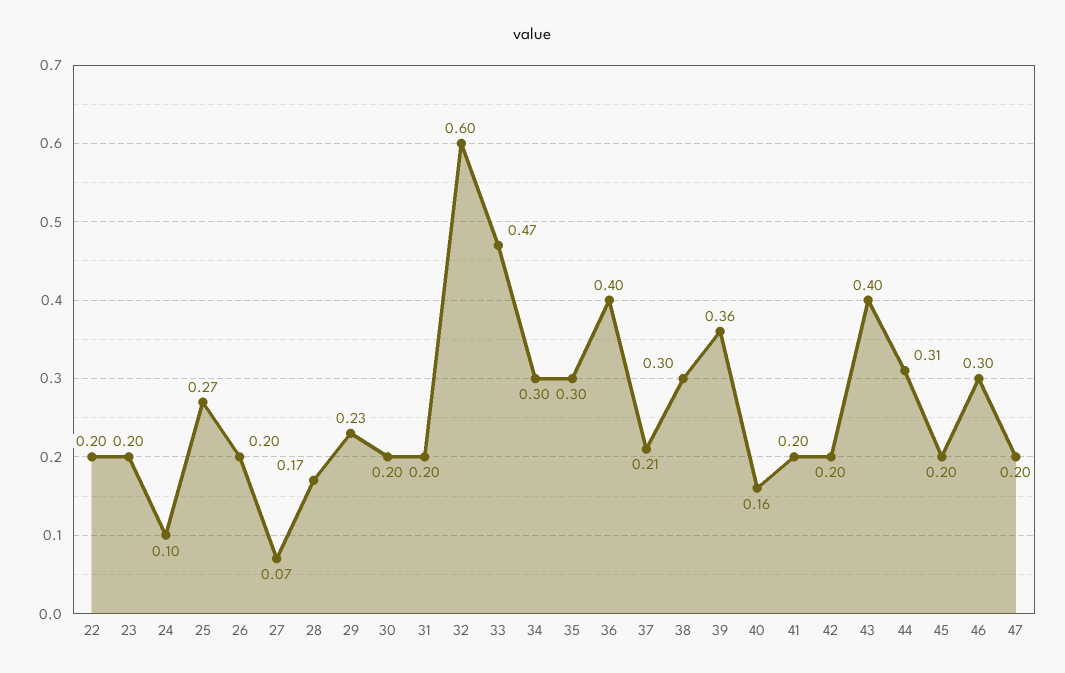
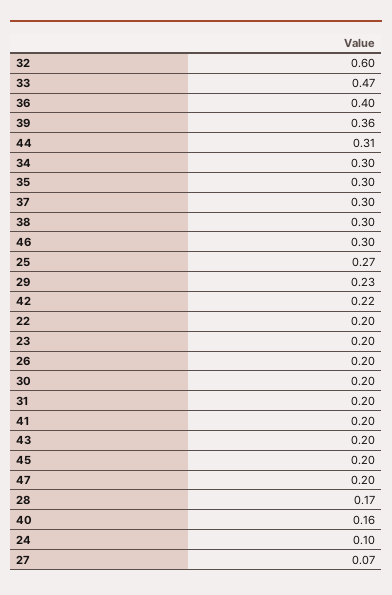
37: 0.21 -> 0.3
42: 0.2 -> 0.22
43: 0.4 -> 0.2

